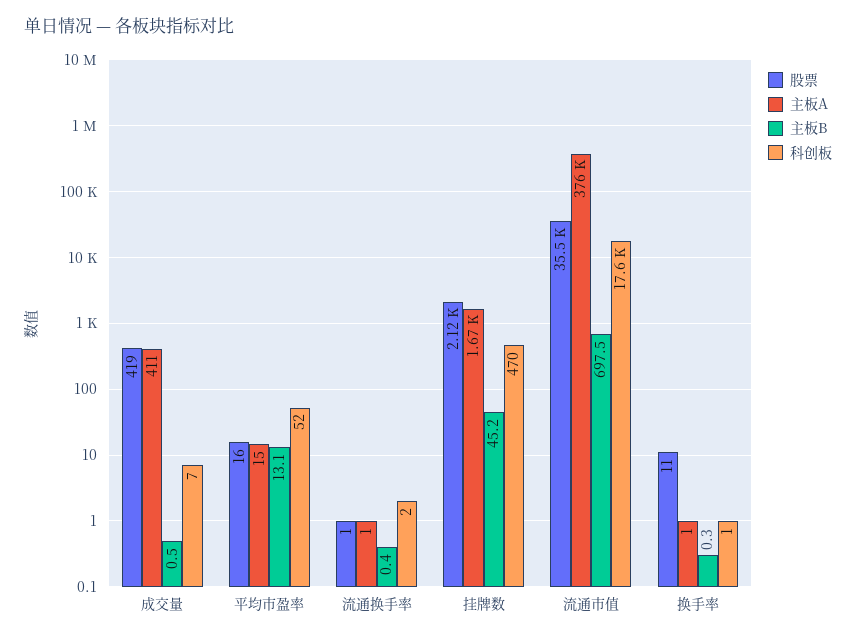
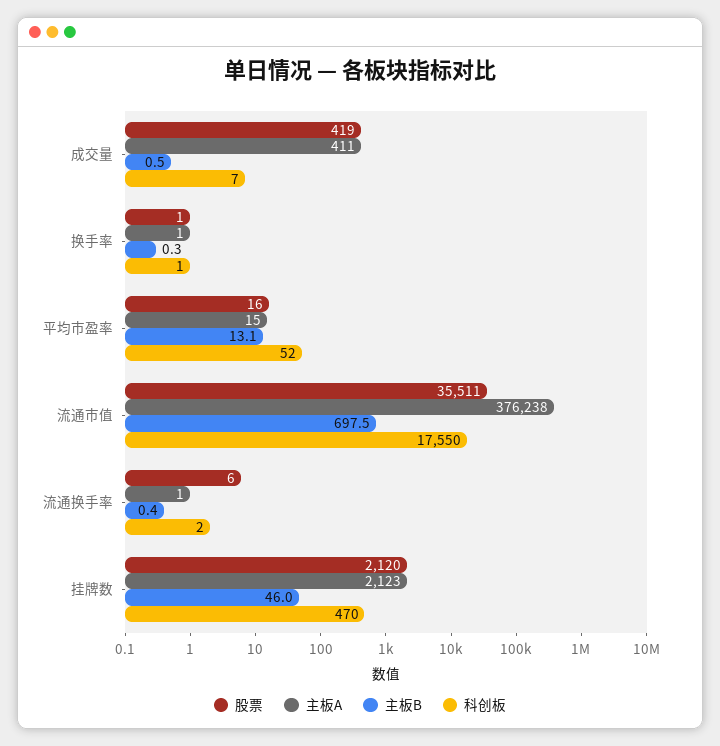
股票, 流通换手率: 1 -> 6
主板A, 挂牌数: 1670 -> 2123
主板B, 挂牌数: 45.2 -> 46
股票, 换手率: 11 -> 1

